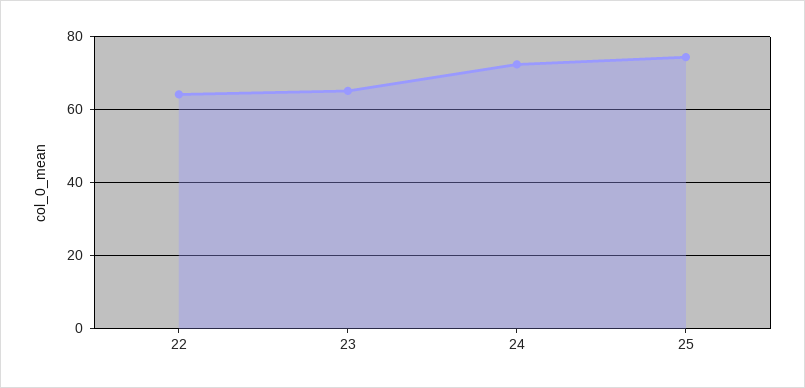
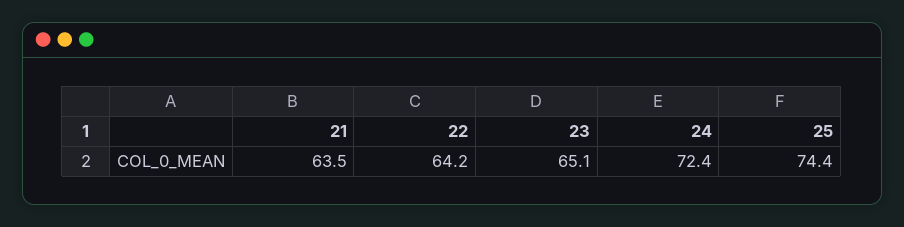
21: none -> 63.5

